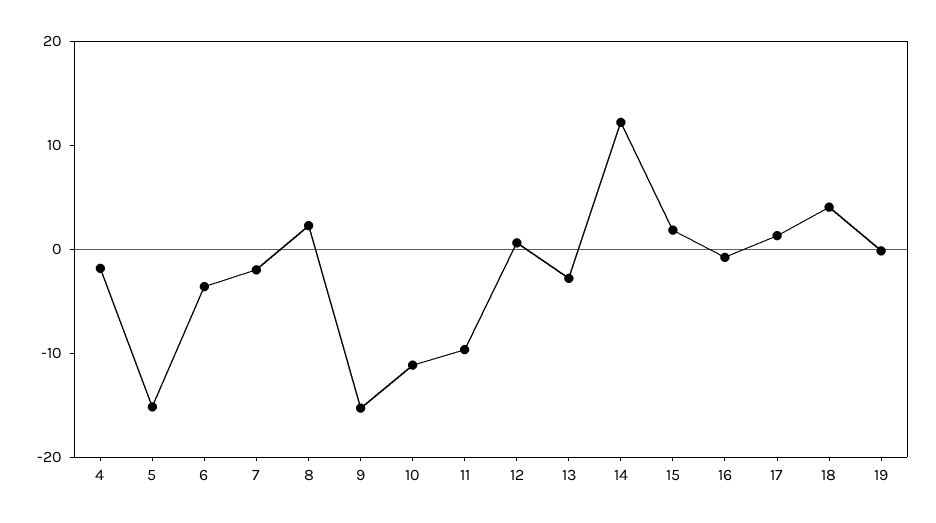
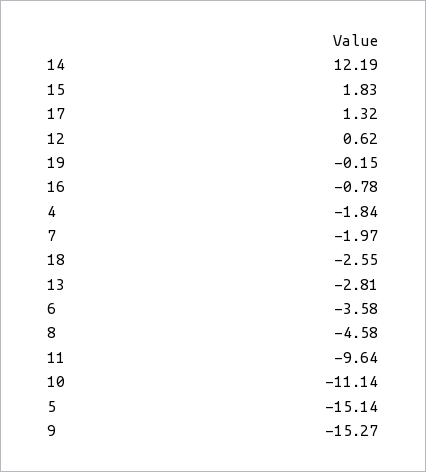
8: 2 -> -4.58
18: 4 -> -2.55

